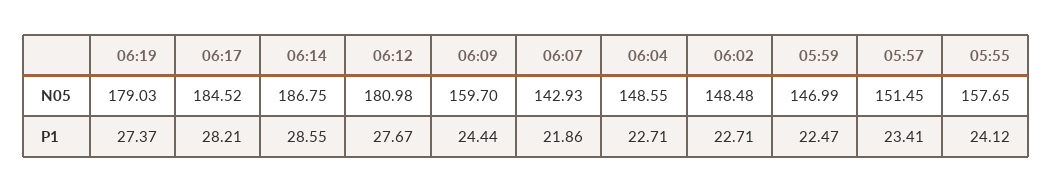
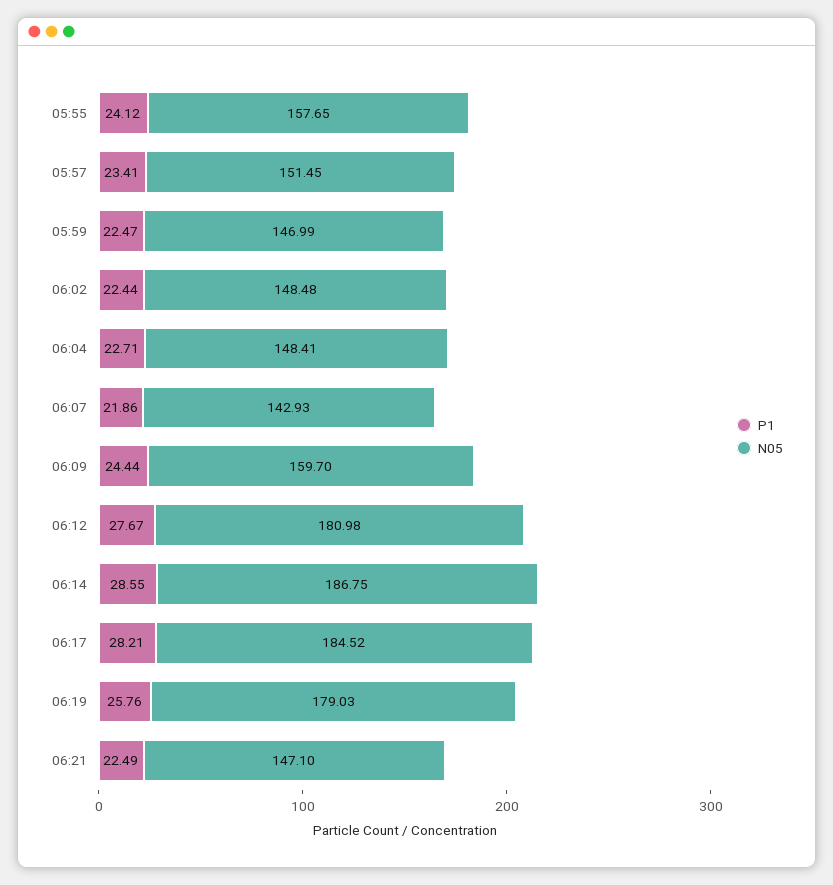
N05, 06:04: 148.55 -> 148.41
P1, 06:19: 27.37 -> 25.76
P1, 06:02: 22.71 -> 22.44
P1, 06:21: none -> 22.49
N05, 06:21: none -> 147.1

